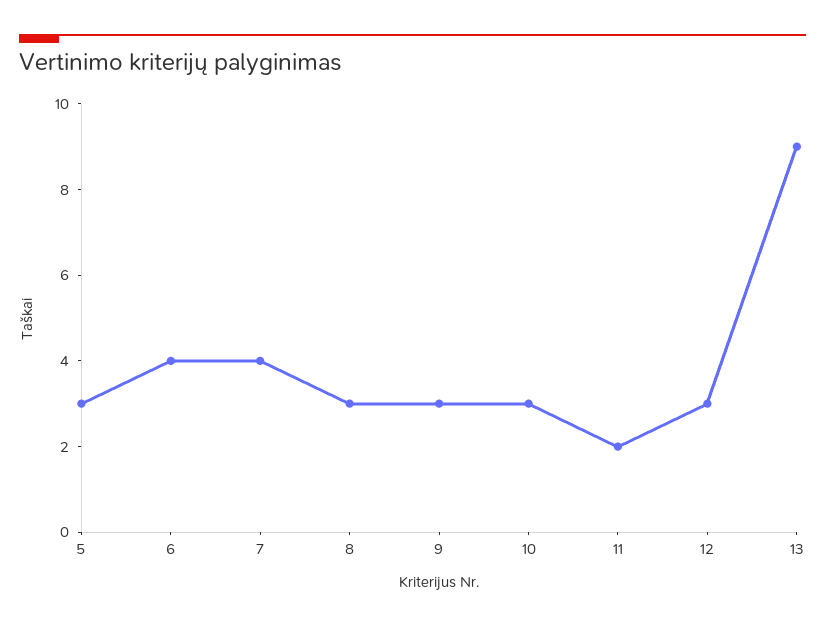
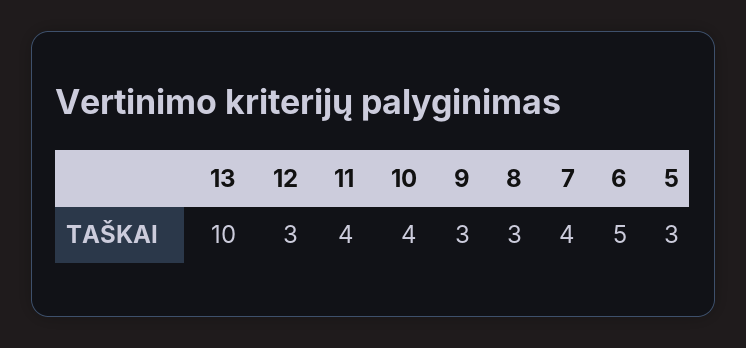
6: 4 -> 5
10: 3 -> 4
11: 2 -> 4
13: 9 -> 10

